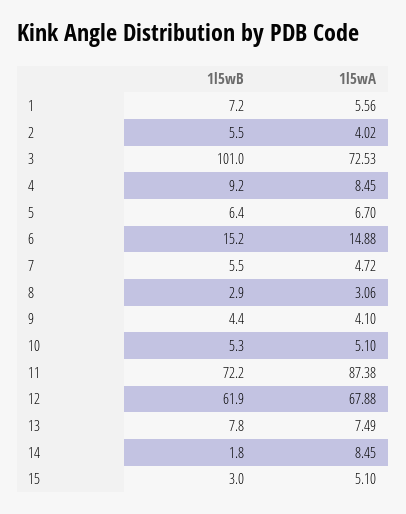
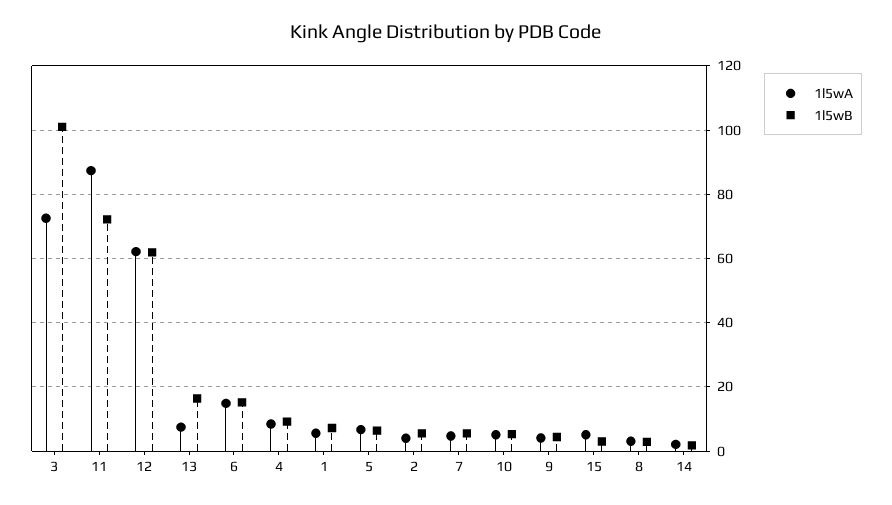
1l5wA, 12: 67.88 -> 62
1l5wB, 13: 7.8 -> 16
1l5wA, 14: 8.45 -> 2

